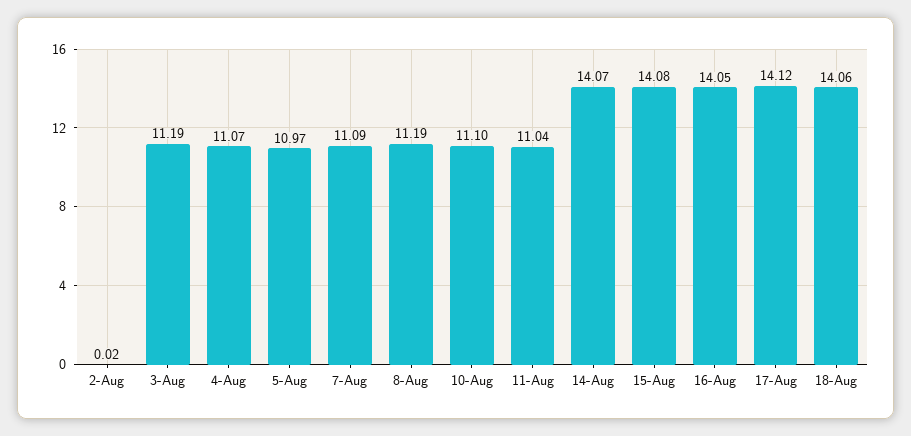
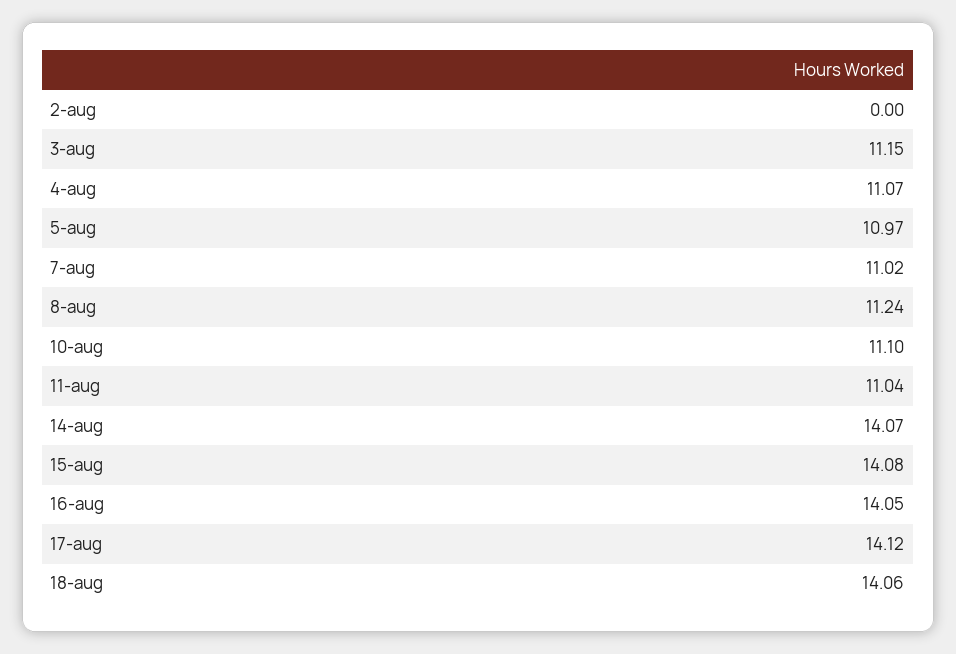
2-Aug: 0.02 -> 0
3-Aug: 11.19 -> 11.15
7-Aug: 11.09 -> 11.02
8-Aug: 11.19 -> 11.24

